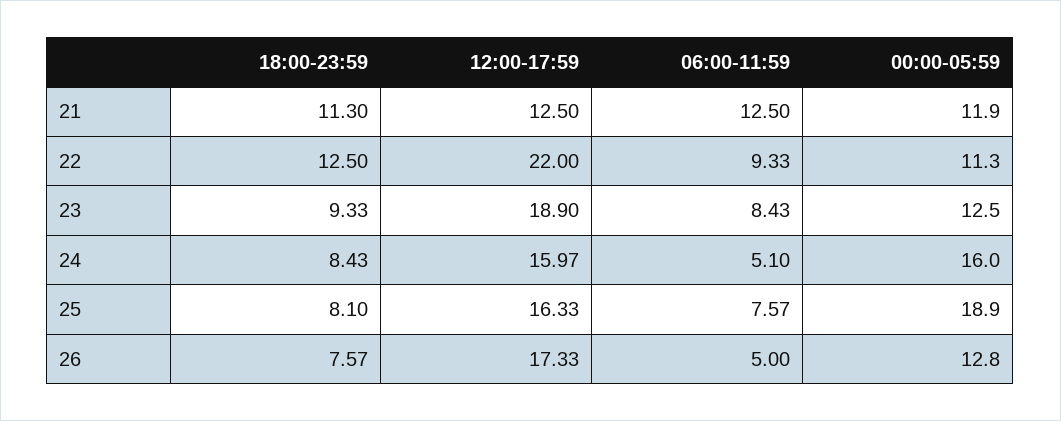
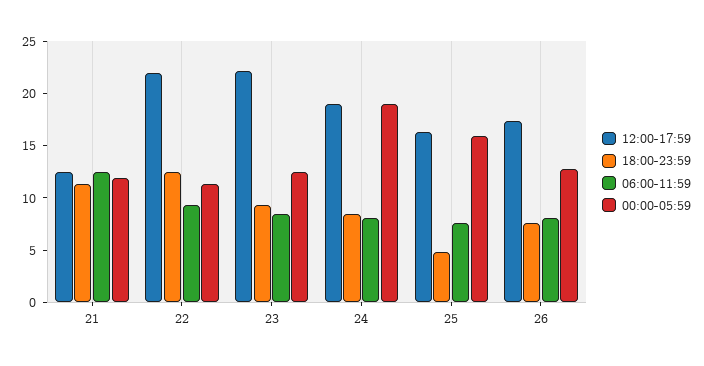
12:00-17:59, 23: 18.9 -> 22
12:00-17:59, 24: 15.97 -> 19
06:00-11:59, 24: 5.1 -> 8
00:00-05:59, 24: 16 -> 19
18:00-23:59, 25: 8.1 -> 5
00:00-05:59, 25: 18.9 -> 16
06:00-11:59, 26: 5 -> 8

